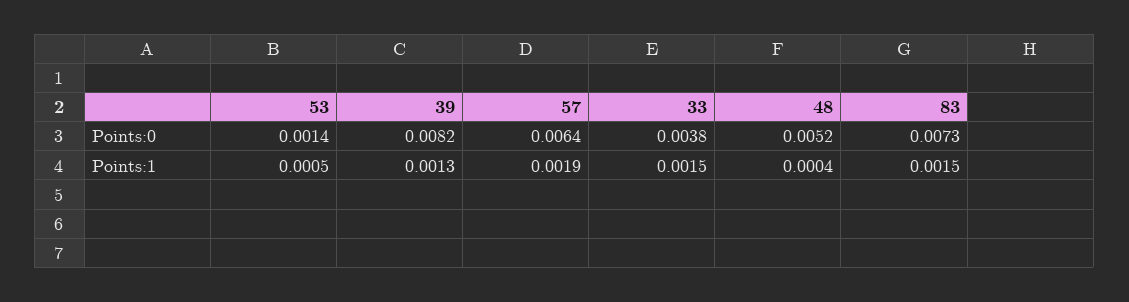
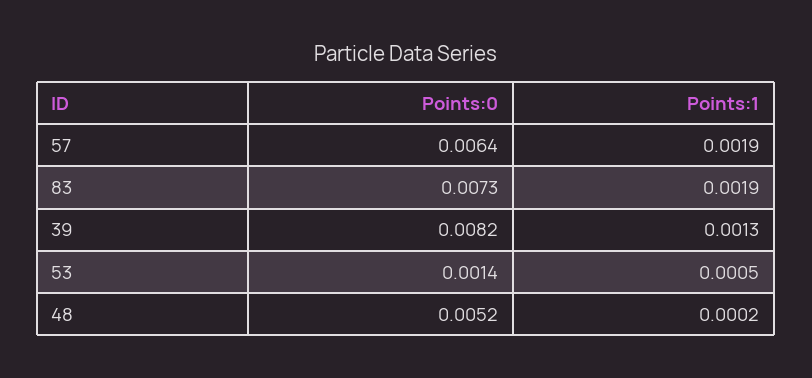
33, Points:0: 0.0038 -> none
33, Points:1: 0.0015 -> none
48, Points:1: 0.0004 -> 0.0002
83, Points:1: 0.0015 -> 0.0019

